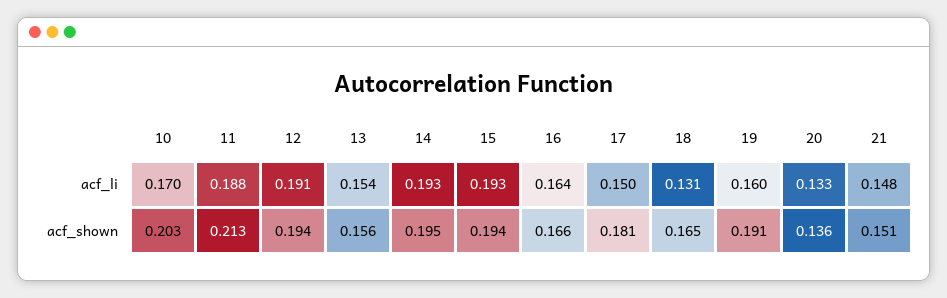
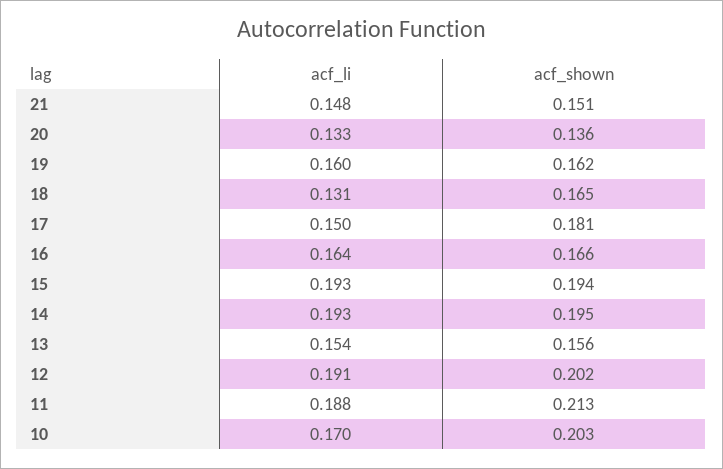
12, acf_shown: 0.194 -> 0.202
19, acf_shown: 0.191 -> 0.162

